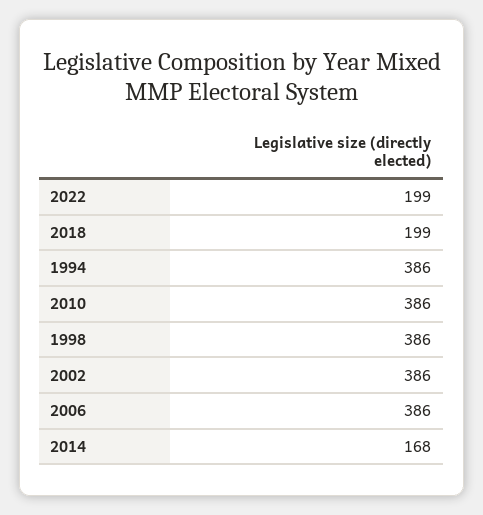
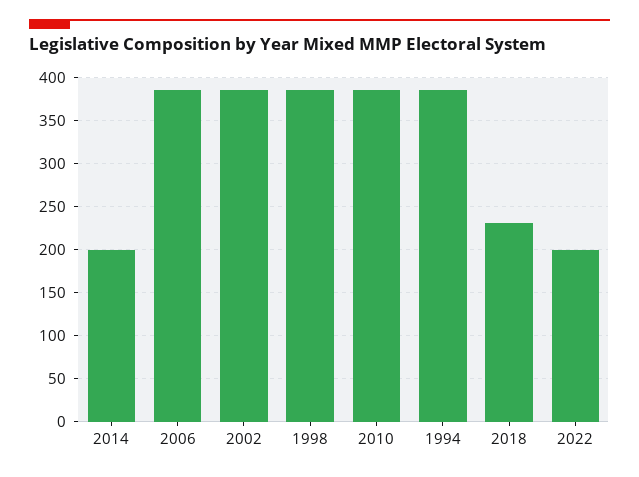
2018: 199 -> 230
2014: 168 -> 200

